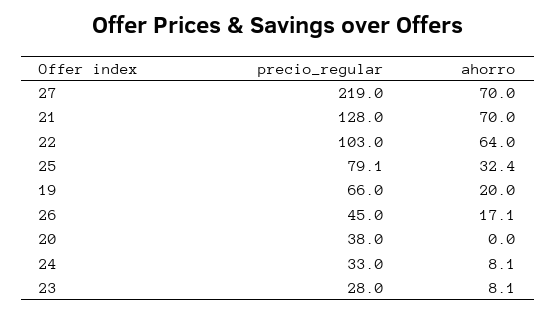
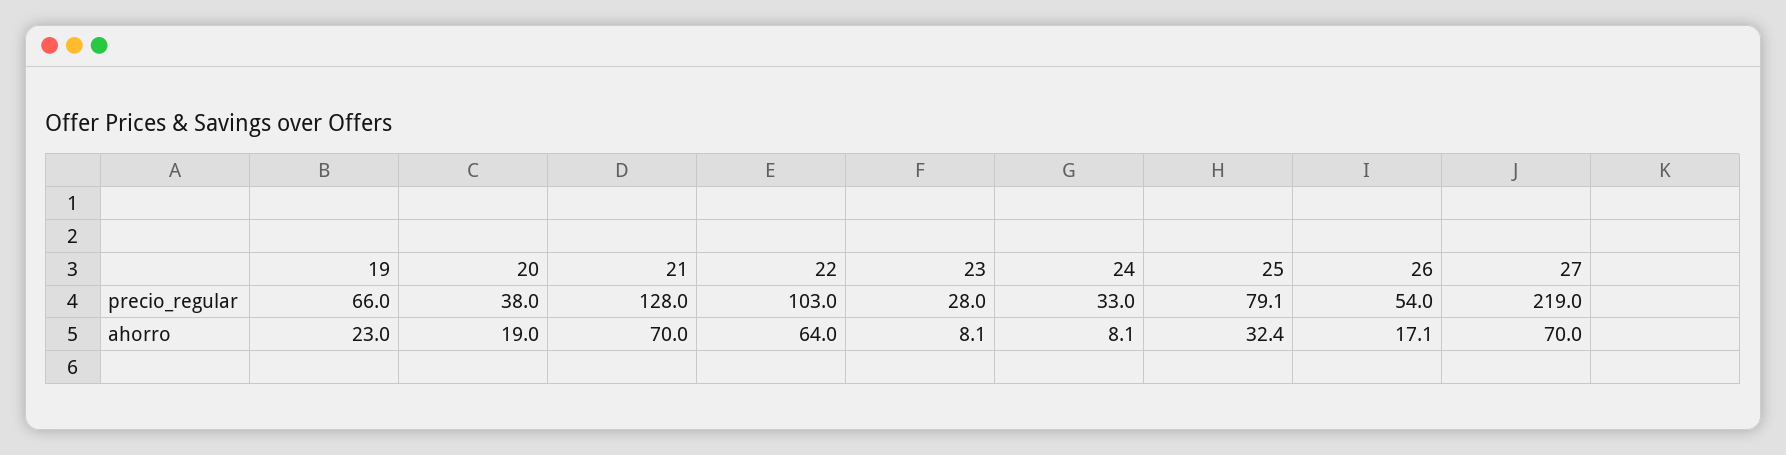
ahorro, 19: 20 -> 23
precio_regular, 26: 45 -> 54
ahorro, 20: 0 -> 19

